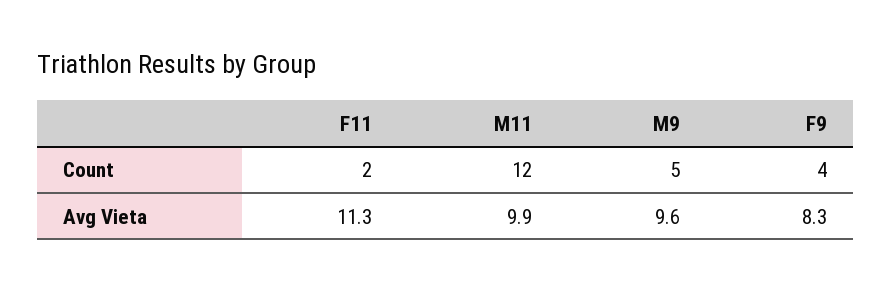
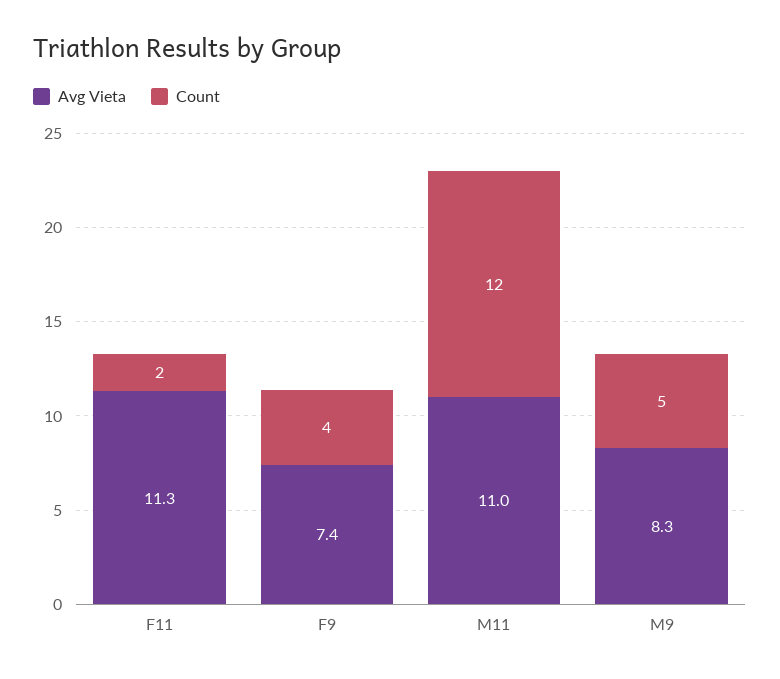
Avg Vieta, M11: 9.9 -> 11
Avg Vieta, M9: 9.6 -> 8.3
Avg Vieta, F9: 8.3 -> 7.4

